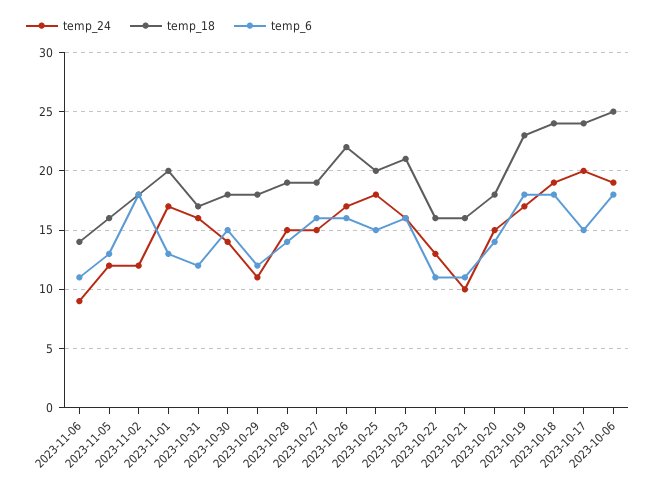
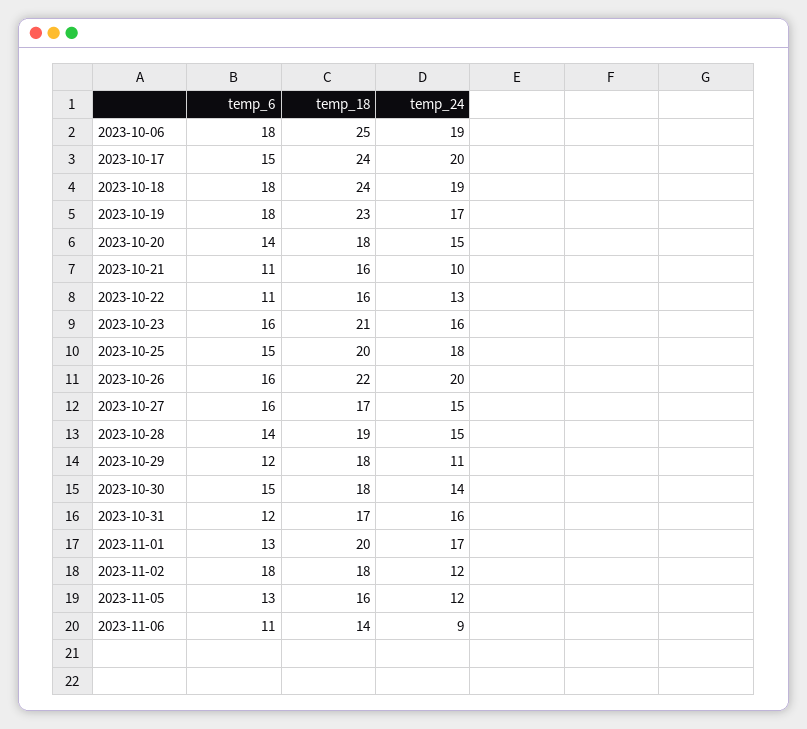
temp_18, 2023-10-27: 19 -> 17
temp_24, 2023-10-26: 17 -> 20

